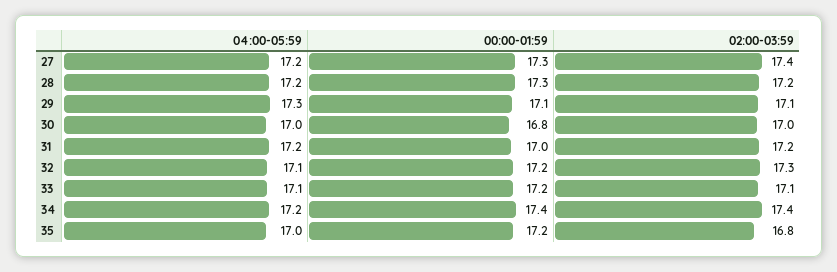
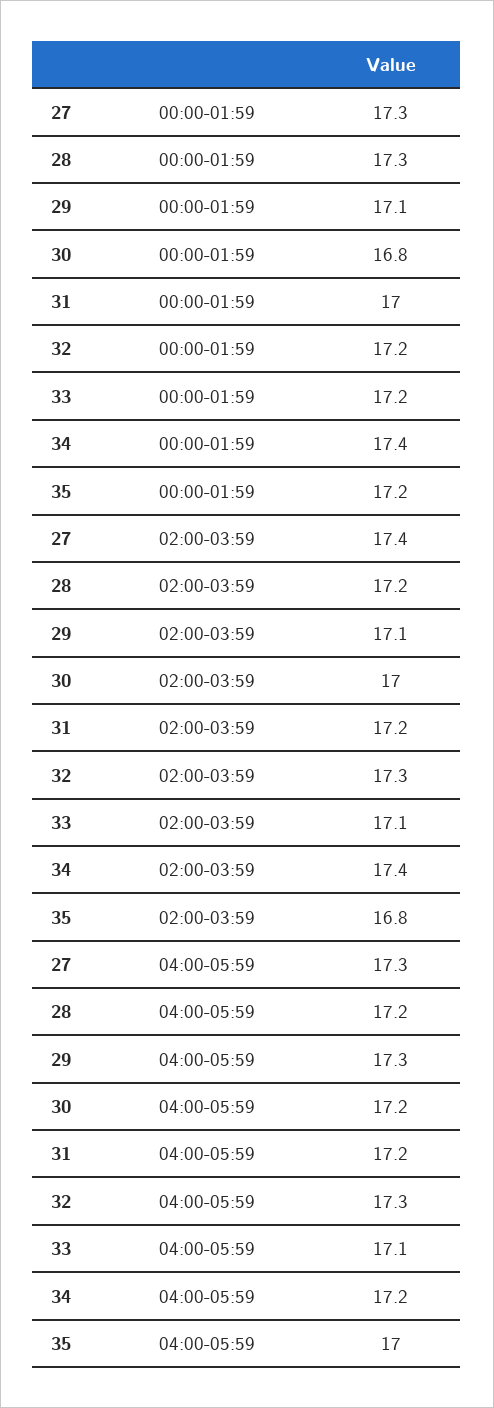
04:00-05:59, 27: 17.2 -> 17.3
04:00-05:59, 30: 17 -> 17.2
04:00-05:59, 32: 17.1 -> 17.3

